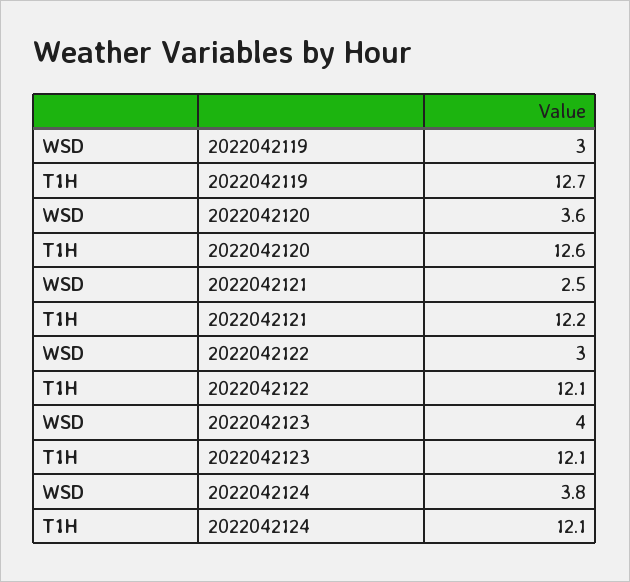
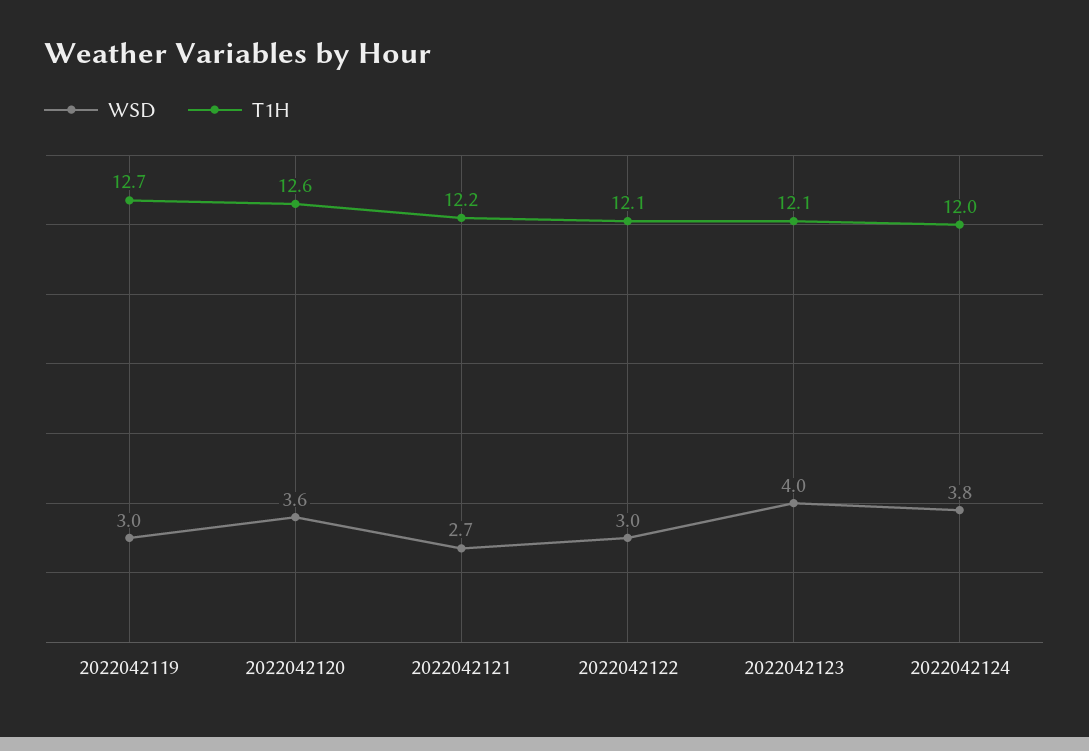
WSD, 2022042121: 2.5 -> 2.7
T1H, 2022042124: 12.1 -> 12

